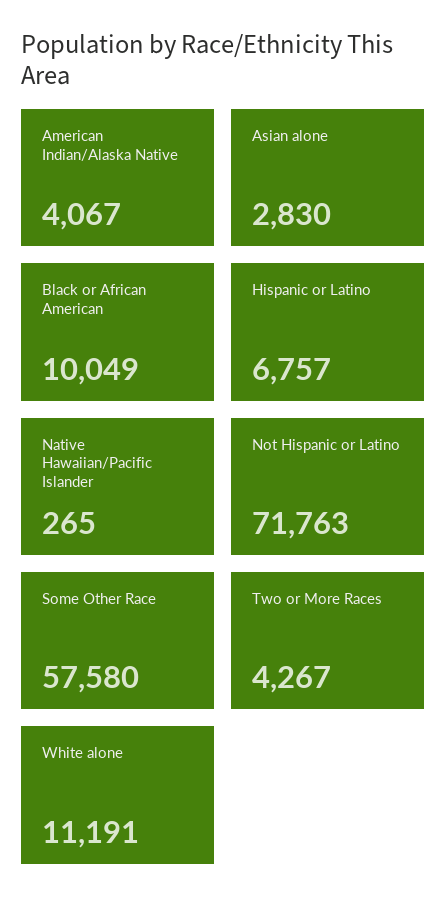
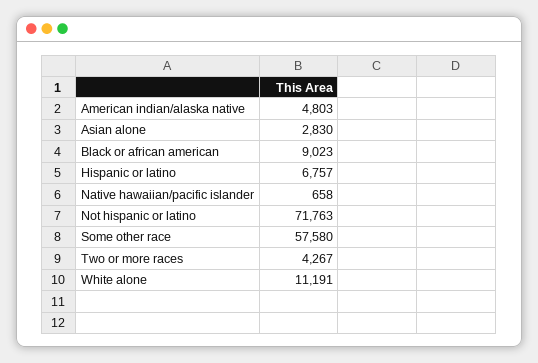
American Indian/Alaska Native: 4067 -> 4803
Black or African American: 10049 -> 9023
Native Hawaiian/Pacific Islander: 265 -> 658

